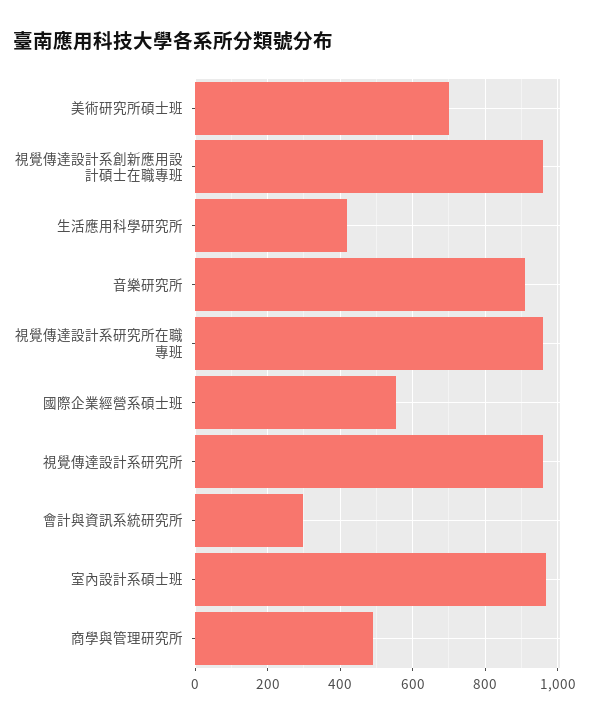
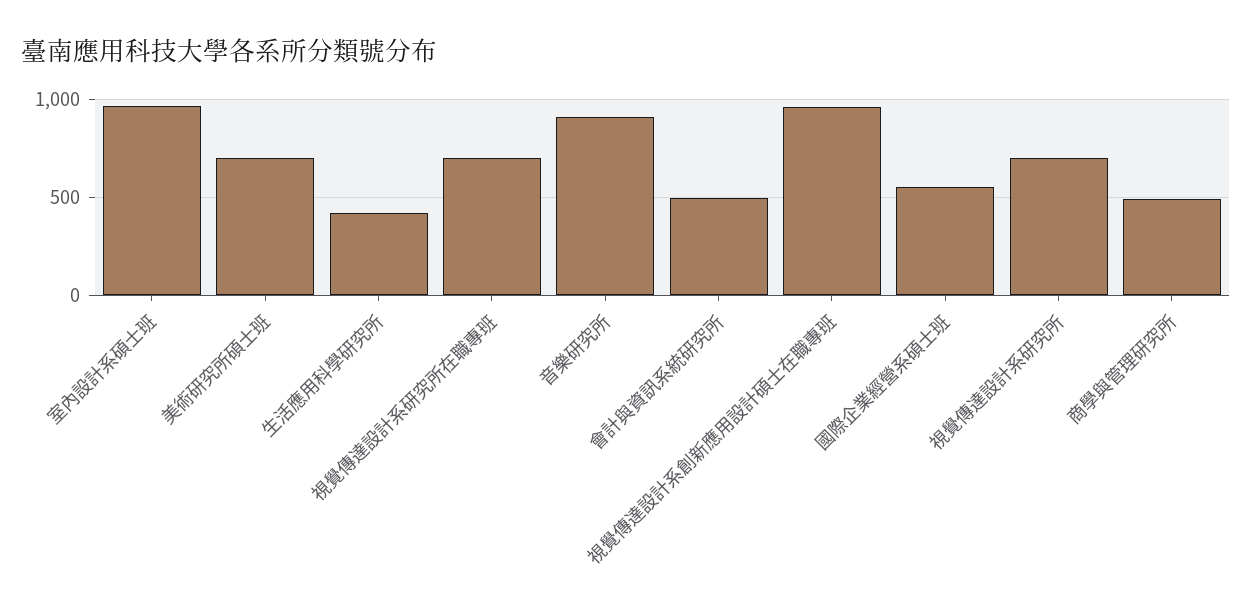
視覺傳達設計系研究所在職專班: 960 -> 700
視覺傳達設計系研究所: 960 -> 700
會計與資訊系統研究所: 300 -> 500

